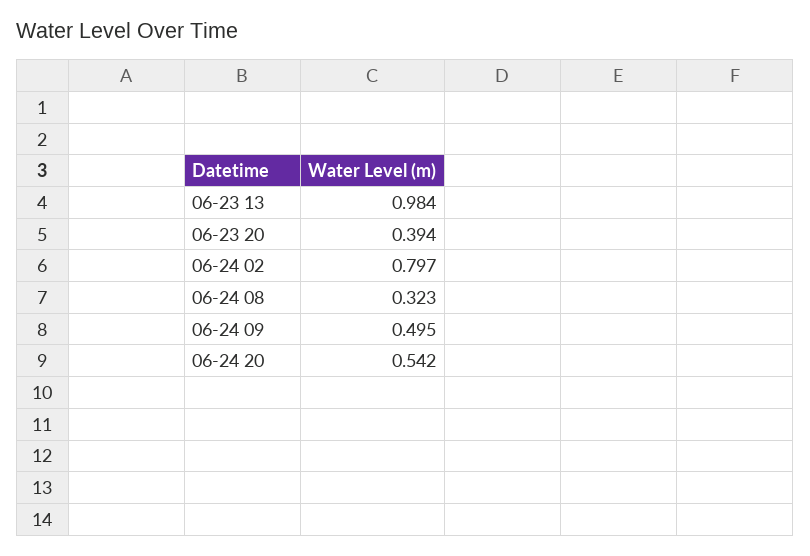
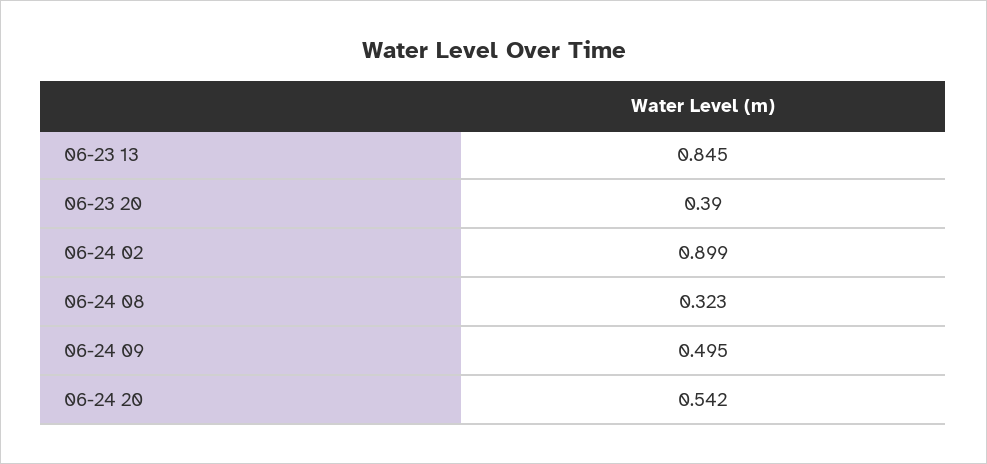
06-23 13: 0.984 -> 0.845
06-23 20: 0.394 -> 0.39
06-24 02: 0.797 -> 0.899

